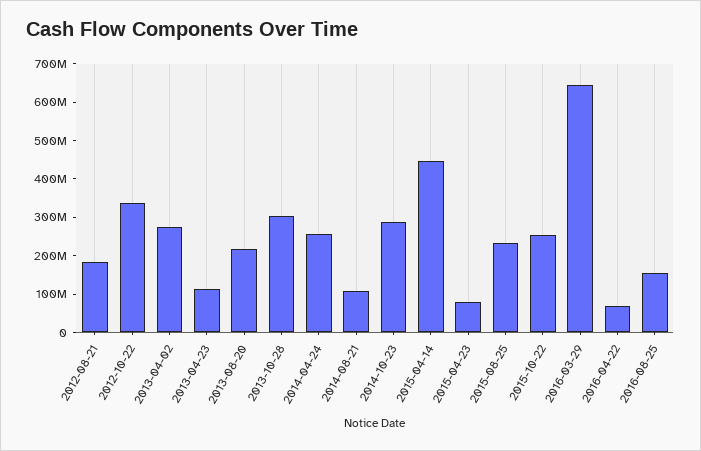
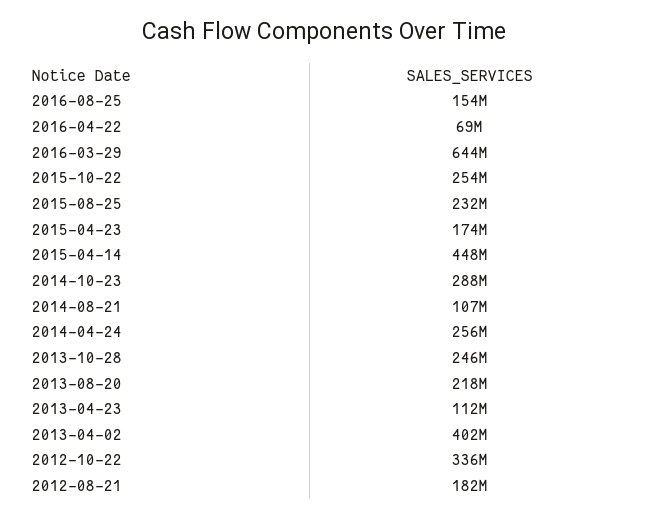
2013-04-02: 275000000 -> 402000000
2013-10-28: 300000000 -> 246000000
2015-04-23: 75000000 -> 174000000

